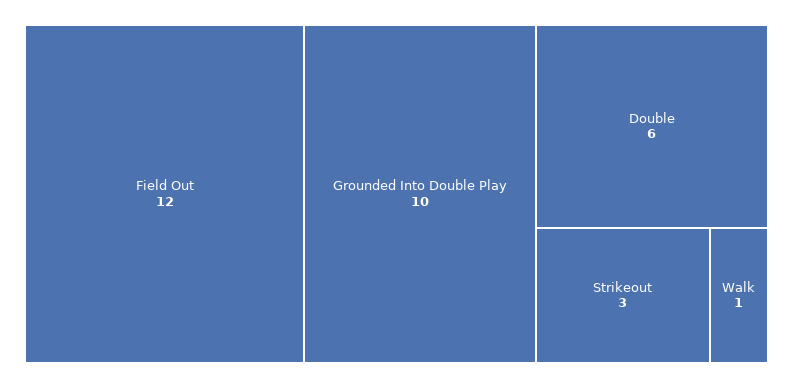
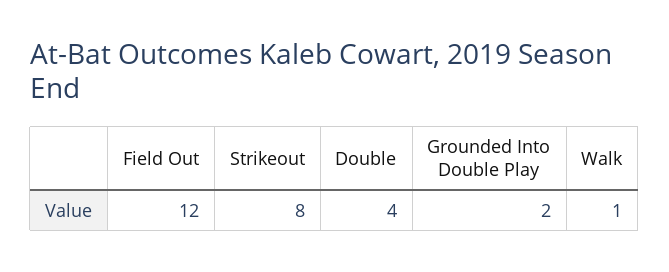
Grounded Into Double Play: 10 -> 2
Double: 6 -> 4
Strikeout: 3 -> 8

